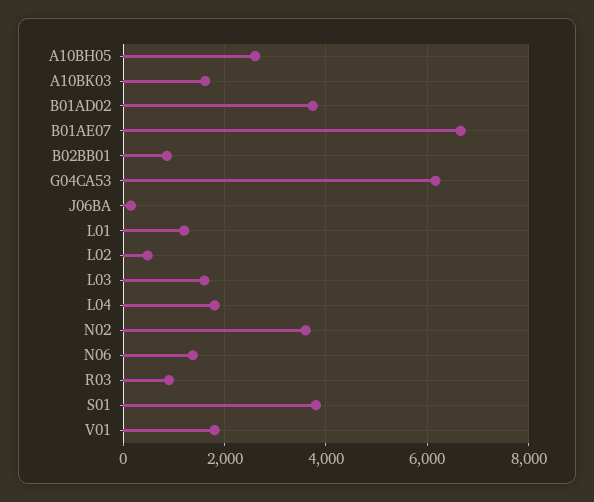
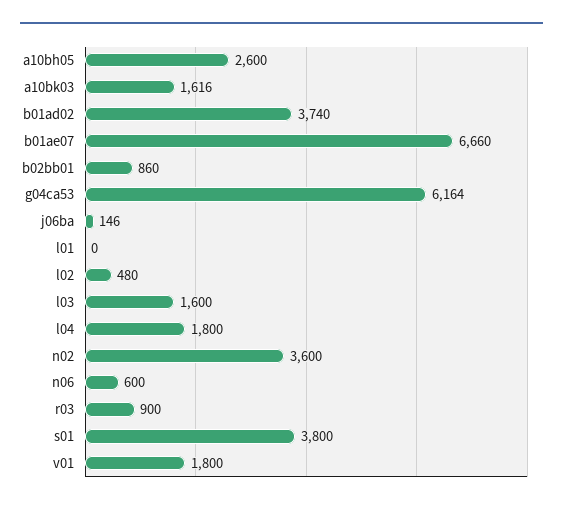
L01: 1200 -> 0
N06: 1400 -> 600

